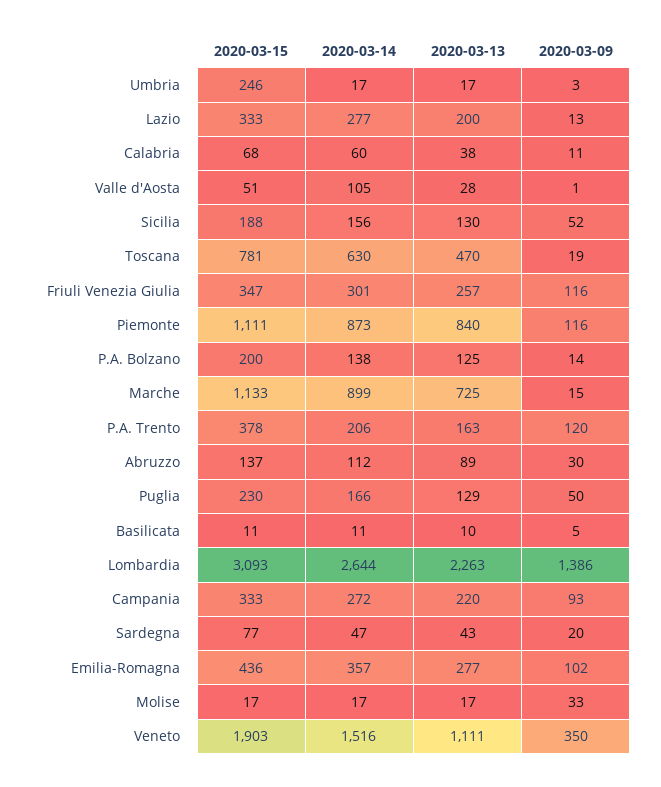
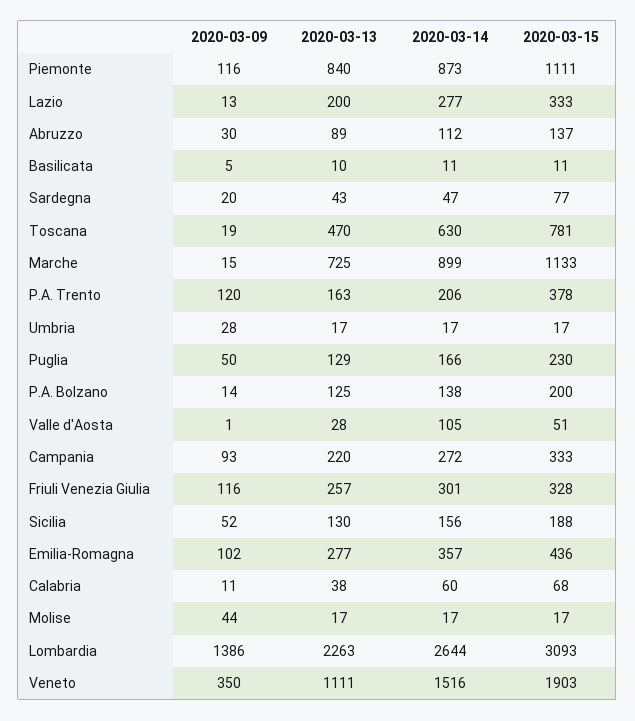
2020-03-15, Umbria: 246 -> 17
2020-03-09, Umbria: 3 -> 28
2020-03-15, Friuli Venezia Giulia: 347 -> 328
2020-03-09, Molise: 33 -> 44

